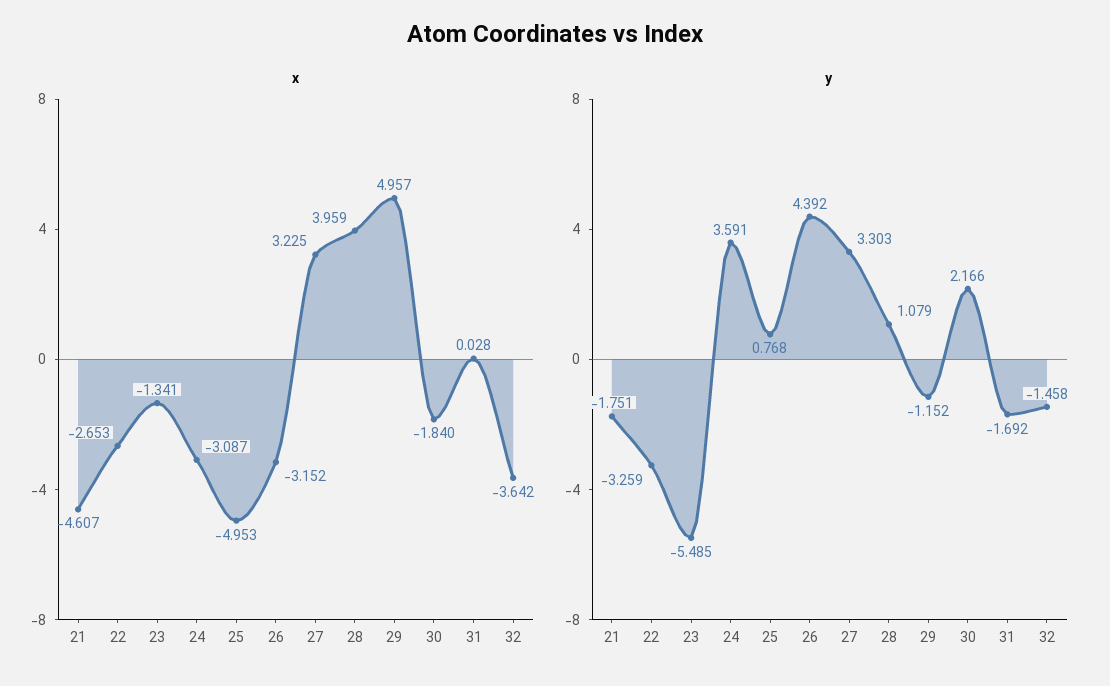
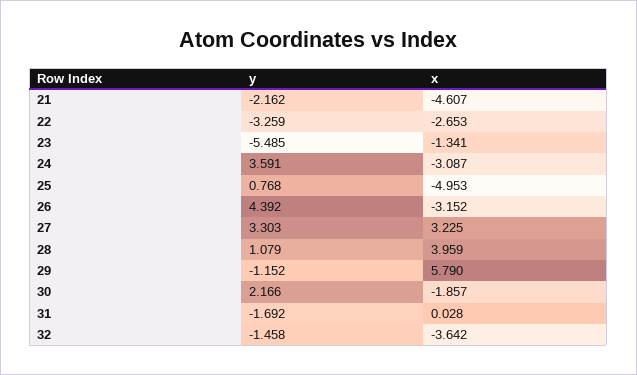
x, 29: 4.957 -> 5.79
x, 30: -1.84 -> -1.857
y, 21: -1.751 -> -2.162

